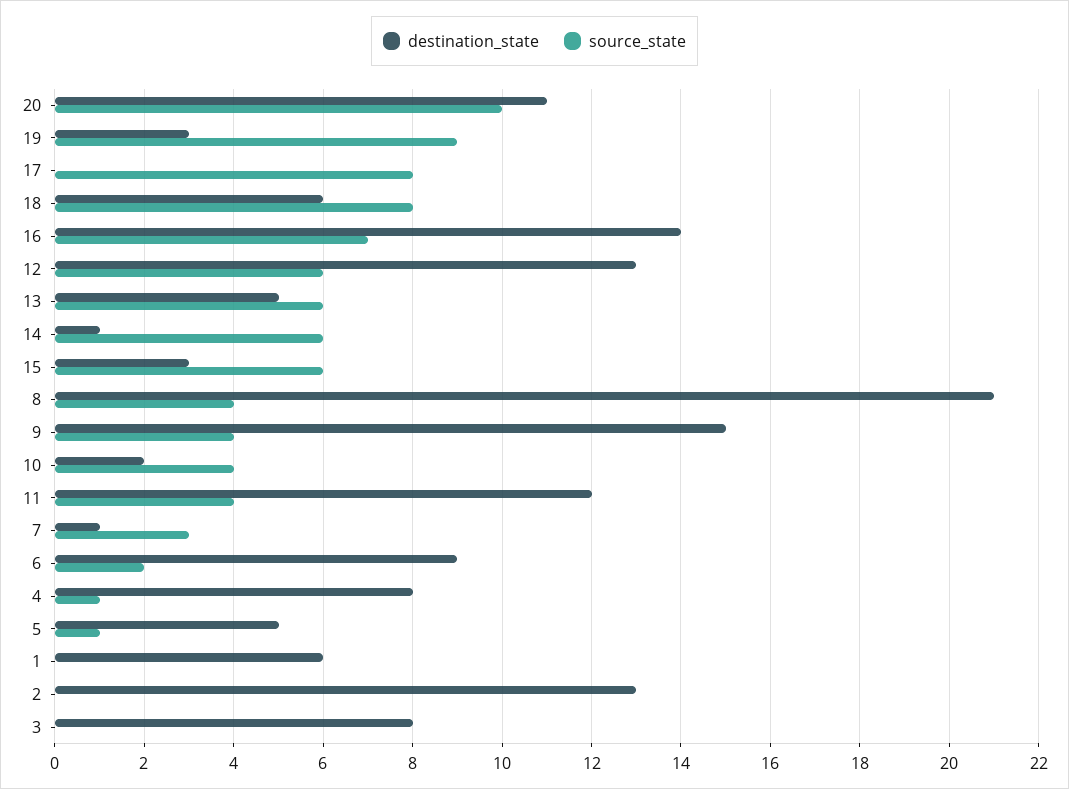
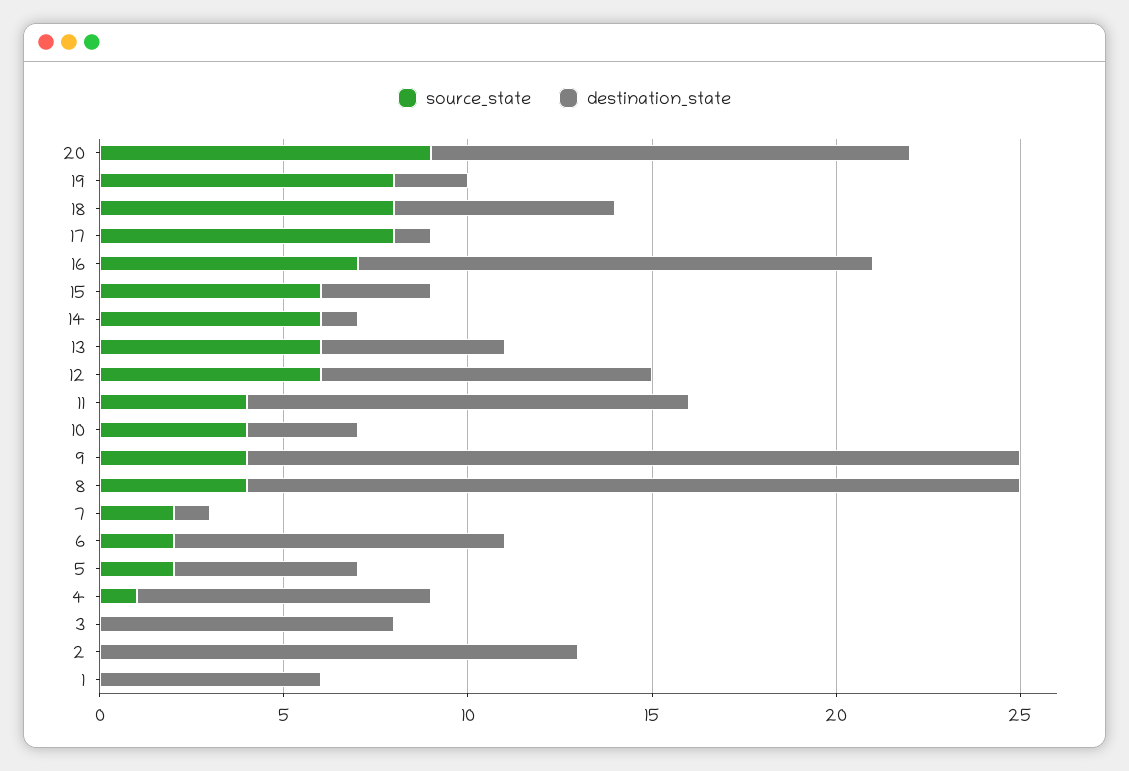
destination_state, 20: 11 -> 13
source_state, 20: 10 -> 9
destination_state, 19: 3 -> 2
source_state, 19: 9 -> 8
destination_state, 17: 0 -> 1
destination_state, 12: 13 -> 9
destination_state, 9: 15 -> 21
destination_state, 10: 2 -> 3
source_state, 7: 3 -> 2
source_state, 5: 1 -> 2

